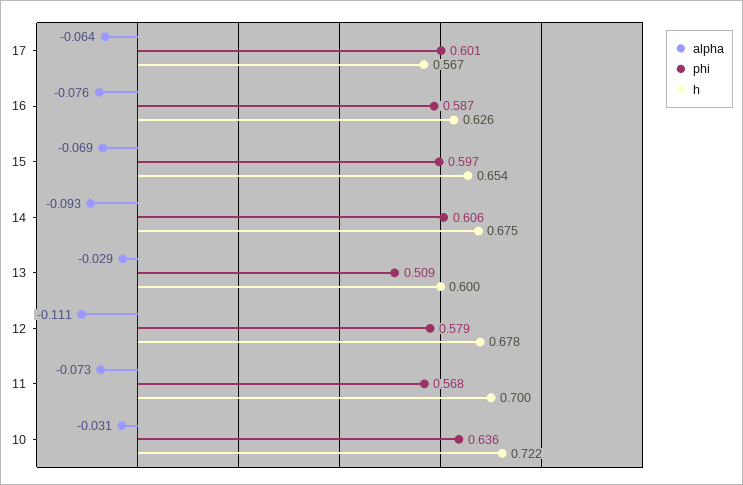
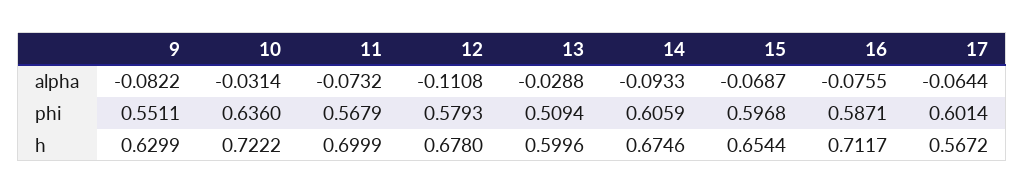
h, 16: 0.626 -> 0.7117
alpha, 9: none -> -0.0822
phi, 9: none -> 0.5511
h, 9: none -> 0.6299

